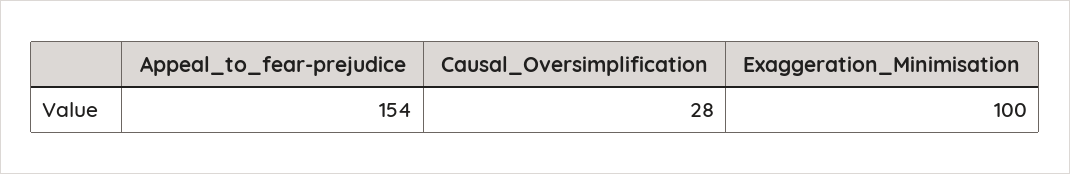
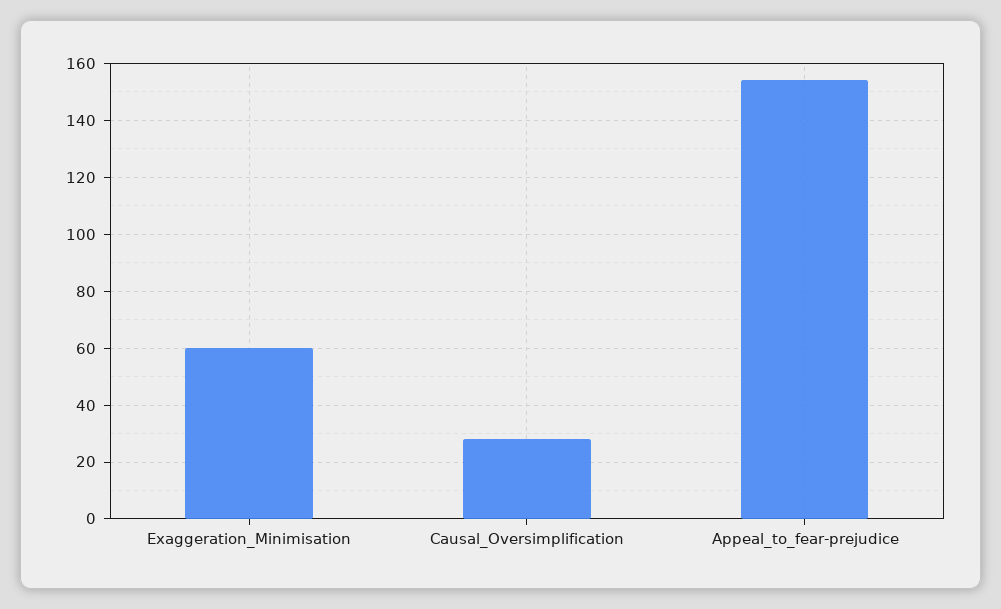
Exaggeration_Minimisation: 100 -> 60

